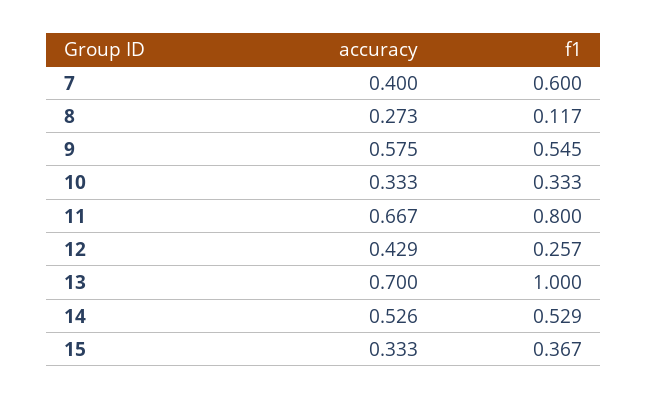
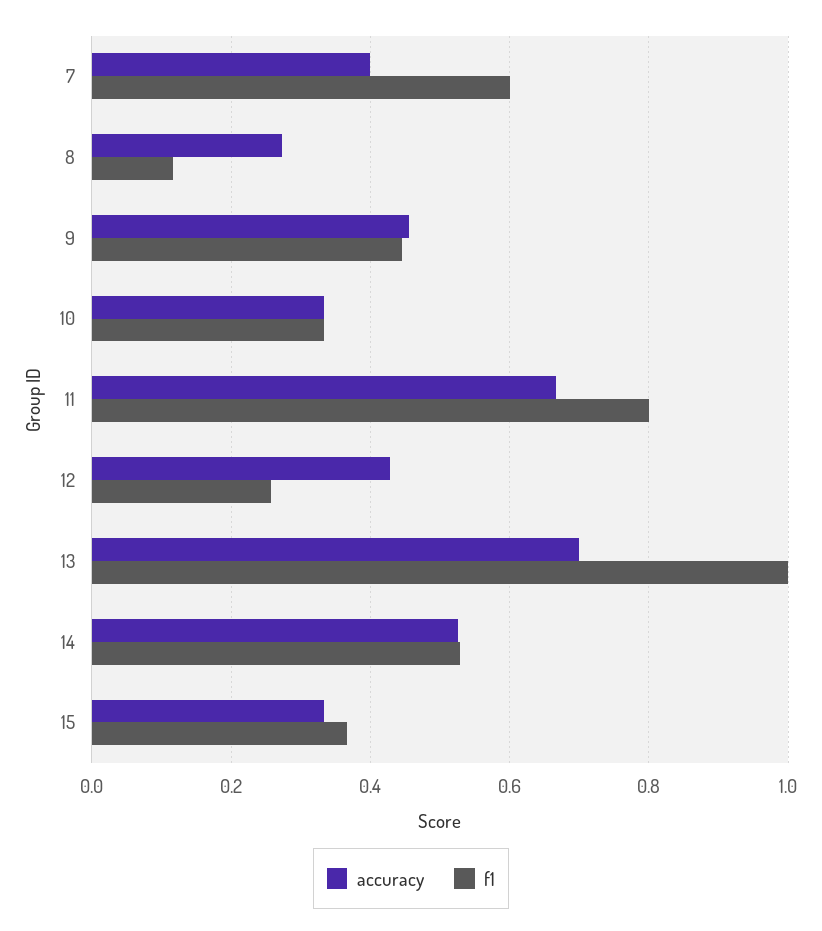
accuracy, 9: 0.575 -> 0.46
f1, 9: 0.545 -> 0.44

